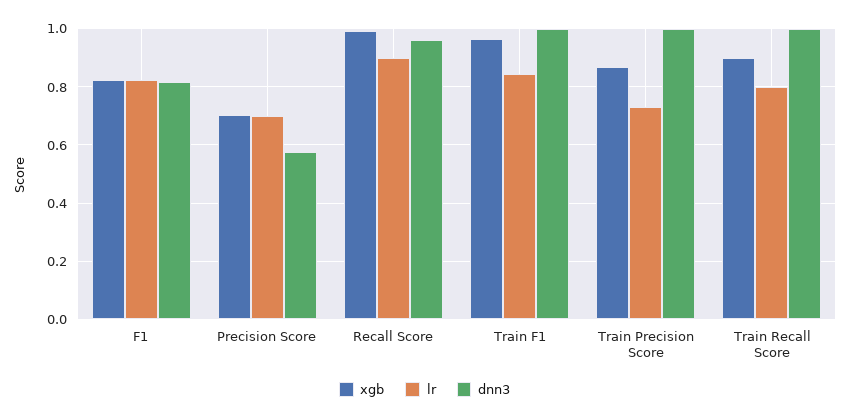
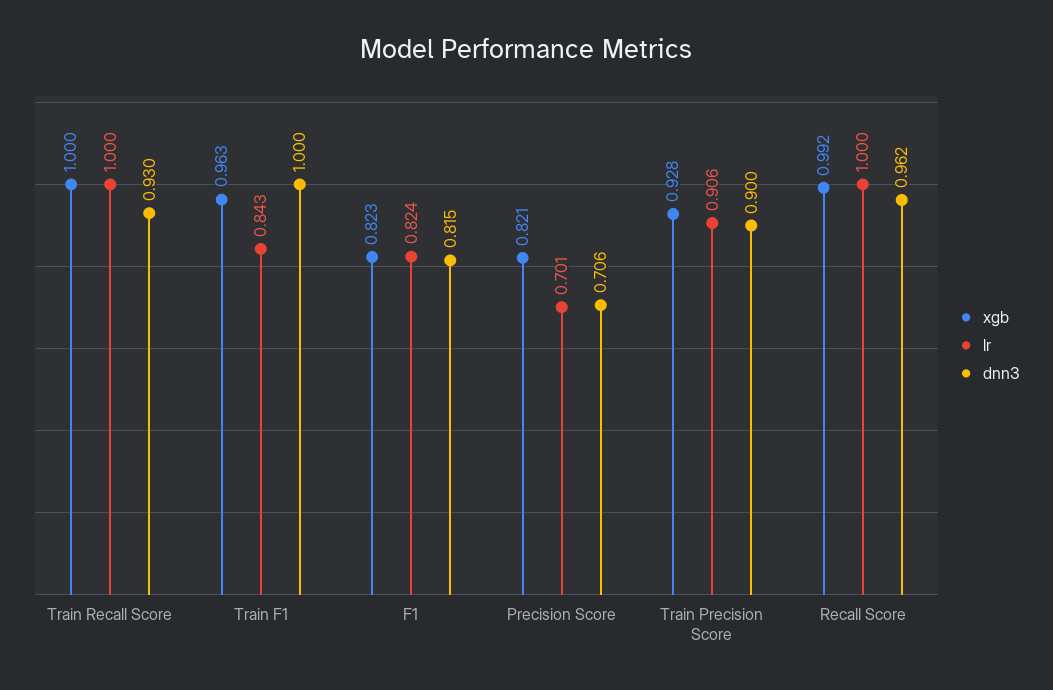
xgb, Precision Score: 0.7 -> 0.821
dnn3, Precision Score: 0.575 -> 0.706
lr, Recall Score: 0.9 -> 1
xgb, Train Precision Score: 0.875 -> 0.928
lr, Train Precision Score: 0.725 -> 0.906
dnn3, Train Precision Score: 1 -> 0.9
xgb, Train Recall Score: 0.9 -> 1
lr, Train Recall Score: 0.8 -> 1
dnn3, Train Recall Score: 1 -> 0.93

